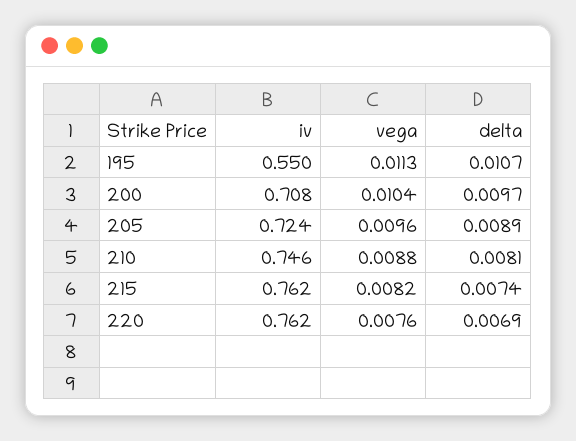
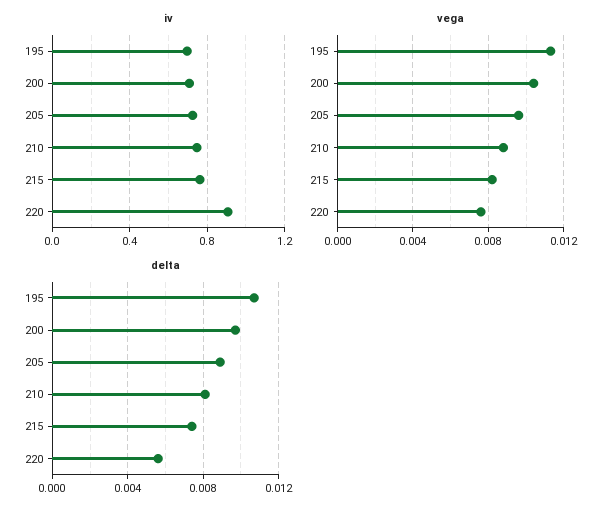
iv, 195: 0.55 -> 0.7
iv, 220: 0.762 -> 0.9
delta, 220: 0.0069 -> 0.0055

